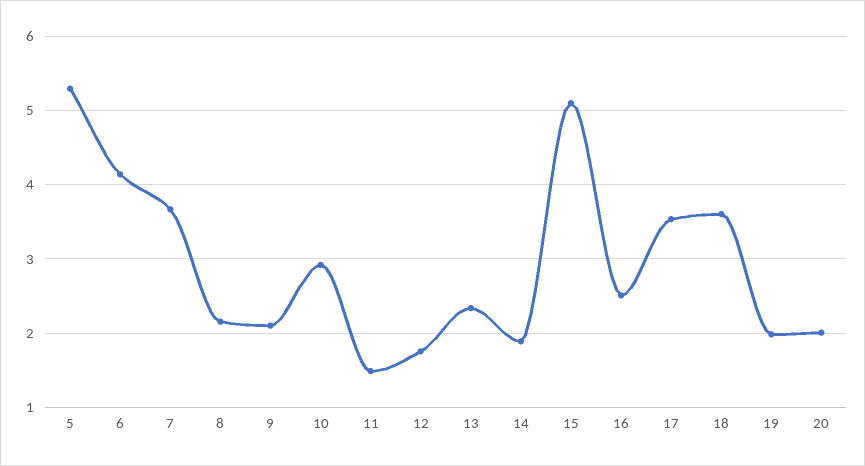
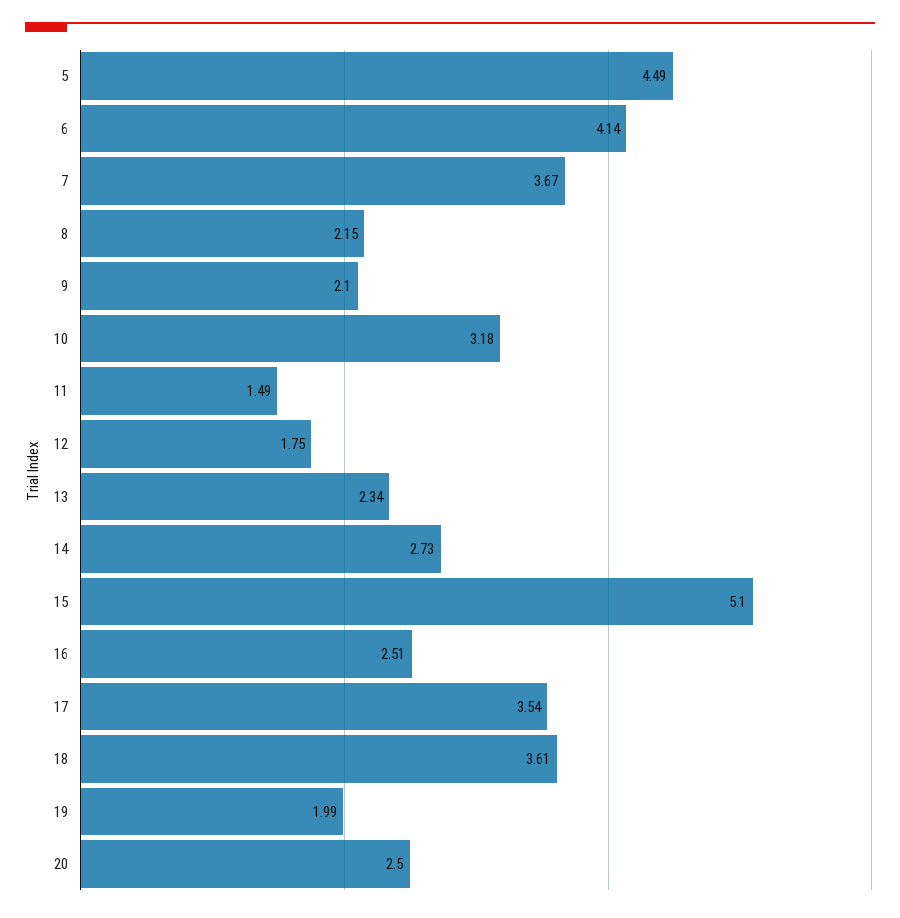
5: 5.3 -> 4.49
10: 2.9 -> 3.18
14: 1.9 -> 2.73
20: 2 -> 2.5

